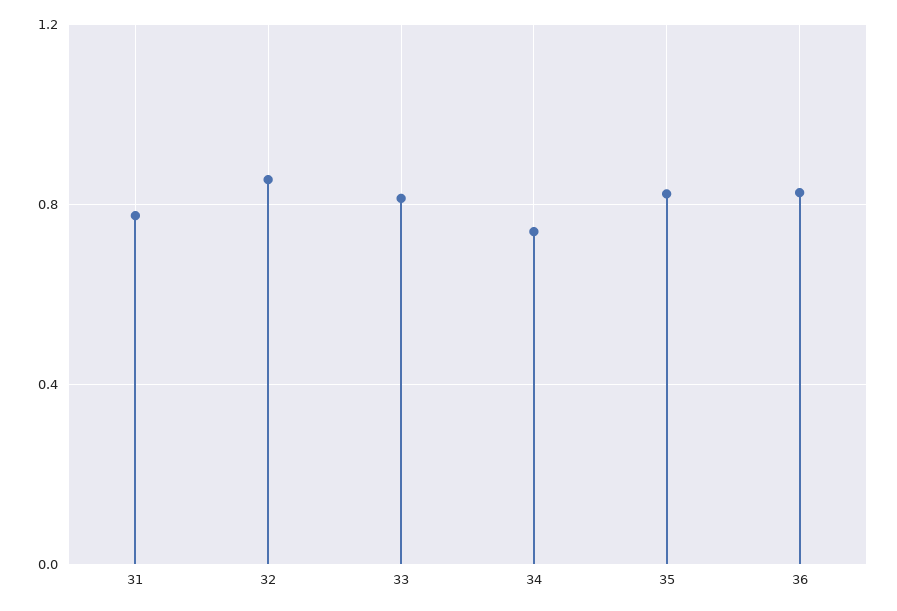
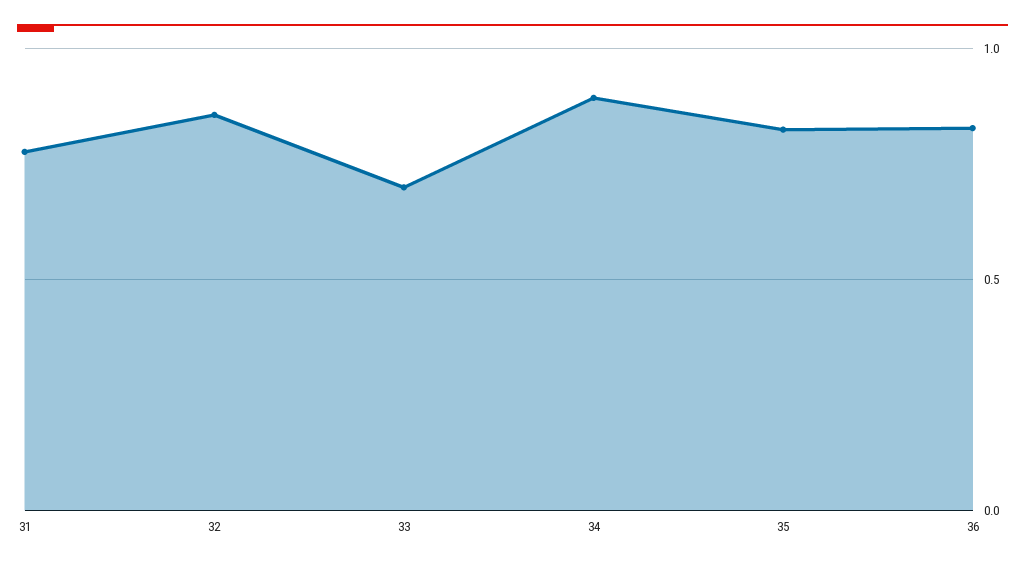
33: 0.8 -> 0.7
34: 0.75 -> 0.9

